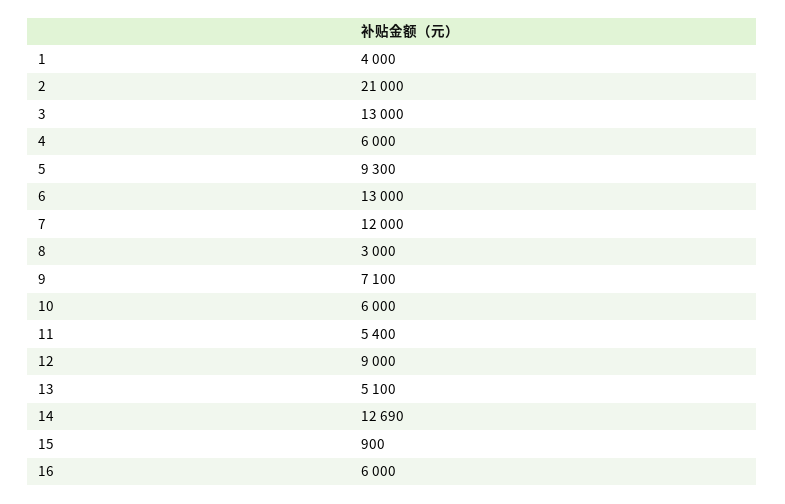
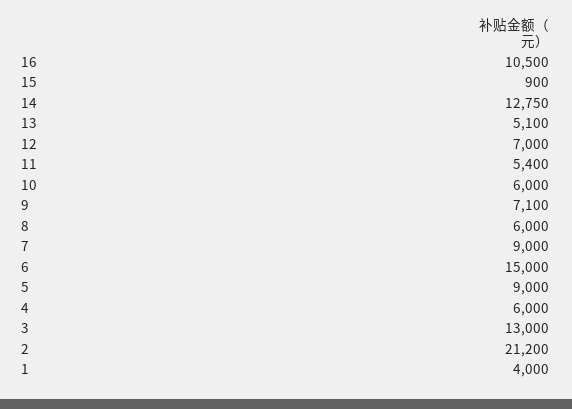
2: 21000 -> 21200
5: 9300 -> 9000
6: 13000 -> 15000
7: 12000 -> 9000
8: 3000 -> 6000
12: 9000 -> 7000
14: 12690 -> 12750
16: 6000 -> 10500

